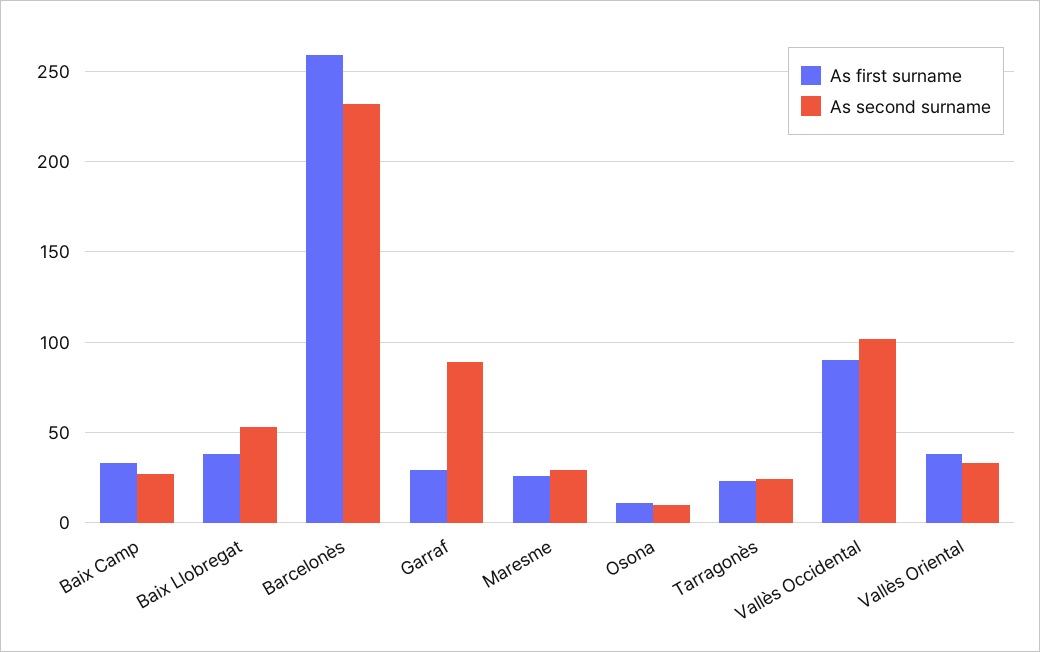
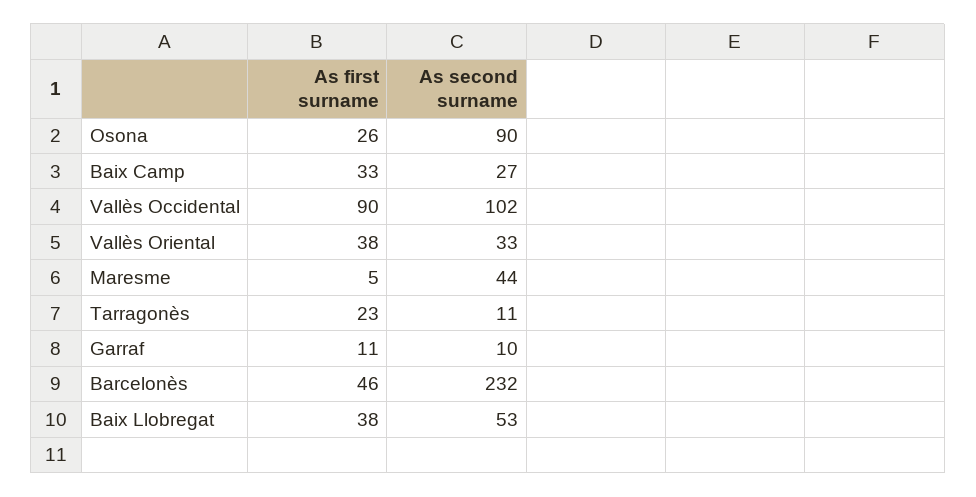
As first surname, Barcelonès: 260 -> 46
As first surname, Garraf: 30 -> 11
As second surname, Garraf: 90 -> 10
As first surname, Maresme: 25 -> 5
As second surname, Maresme: 30 -> 44
As first surname, Osona: 10 -> 26
As second surname, Osona: 10 -> 90
As second surname, Tarragonès: 25 -> 11

